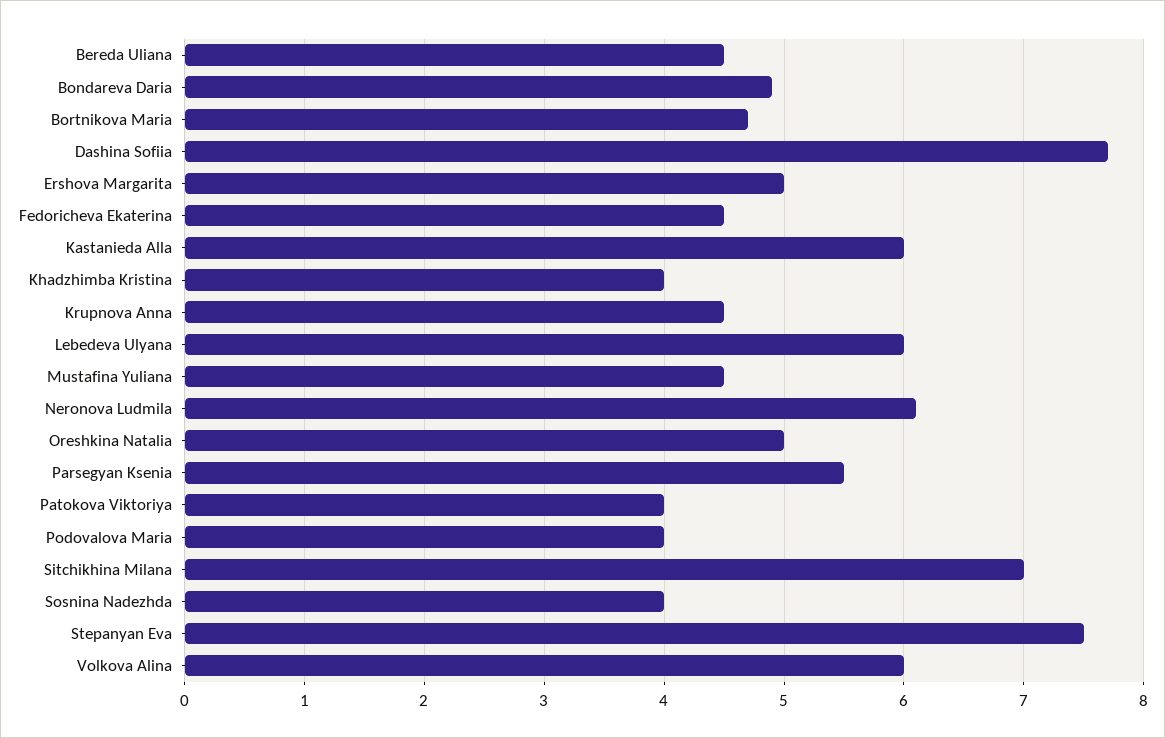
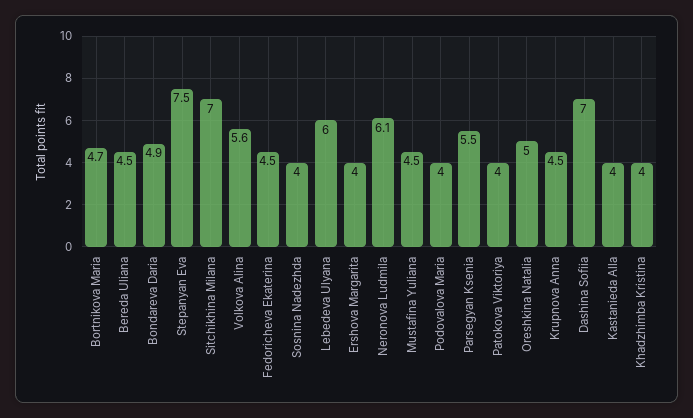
Dashina Sofiia: 7.7 -> 7
Ershova Margarita: 5 -> 4
Kastanieda Alla: 6 -> 4
Volkova Alina: 6 -> 5.6

